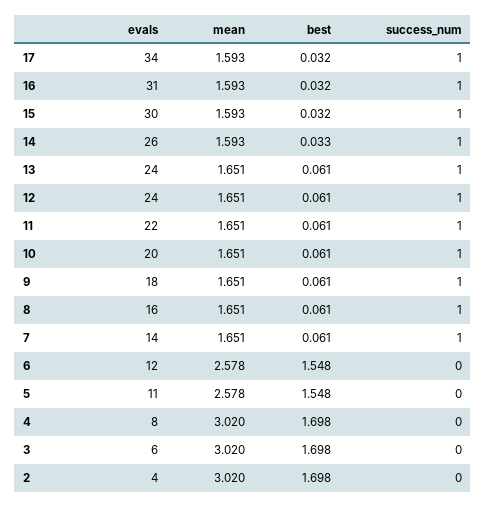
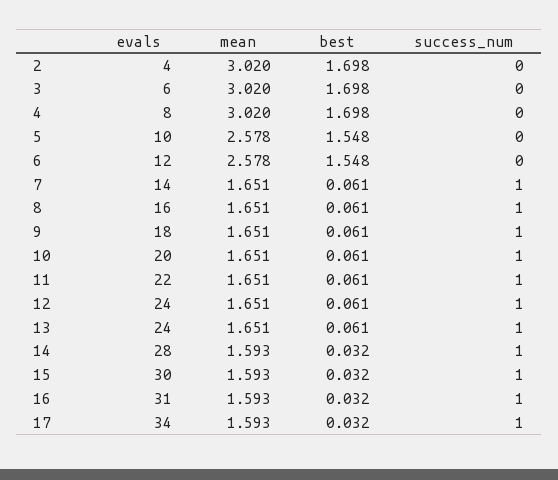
evals, 14: 26 -> 28
best, 14: 0.033 -> 0.032
evals, 5: 11 -> 10

